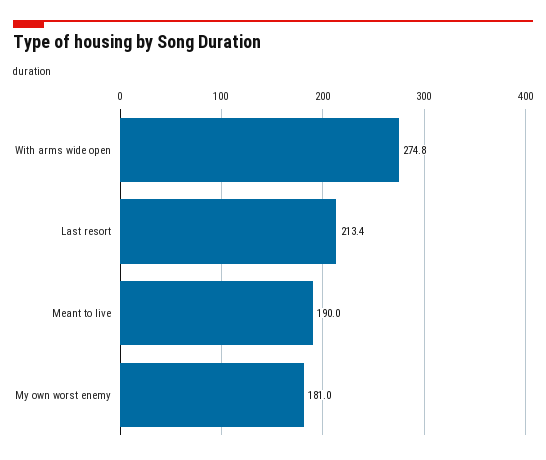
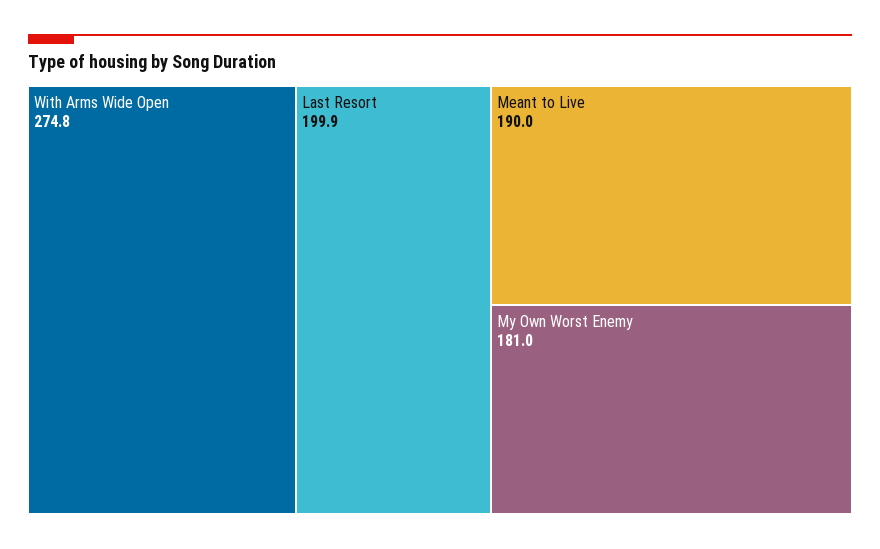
Last resort: 213.4 -> 199.9

